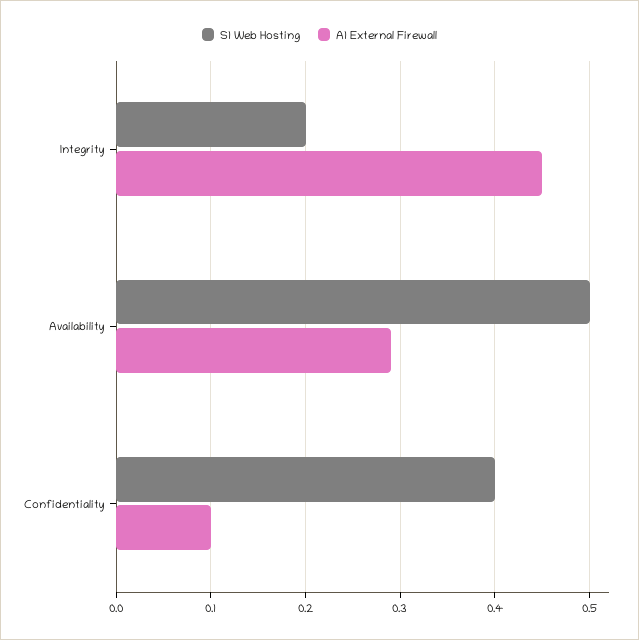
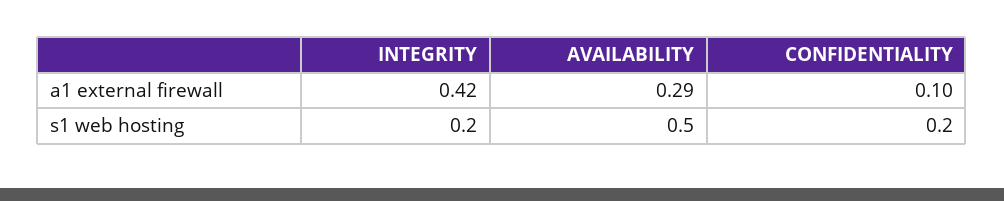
A1 External Firewall, Integrity: 0.45 -> 0.42
S1 Web Hosting, Confidentiality: 0.4 -> 0.2

